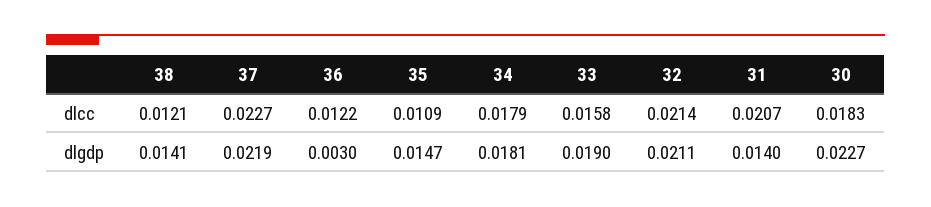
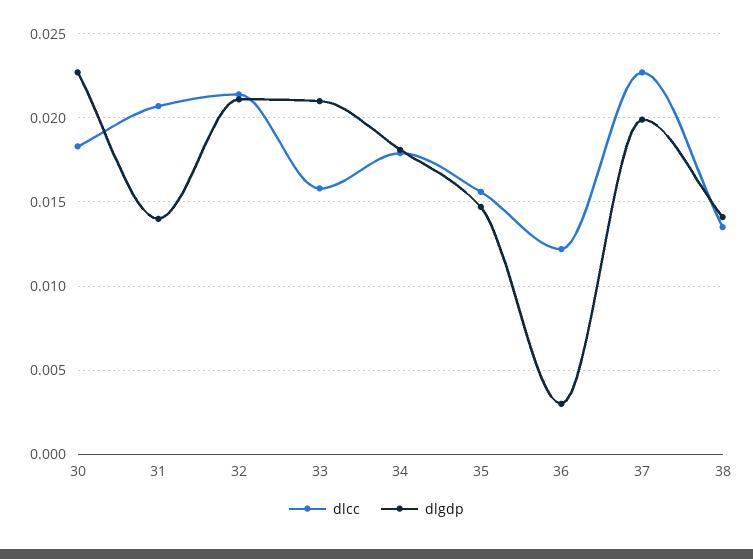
dlcc, 38: 0.0121 -> 0.0135
dlcc, 35: 0.0109 -> 0.0155
dlgdp, 37: 0.0219 -> 0.02
dlgdp, 33: 0.019 -> 0.021

